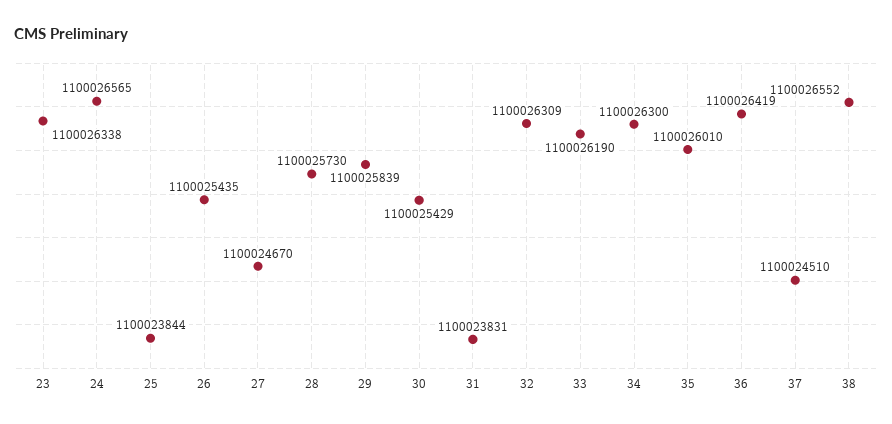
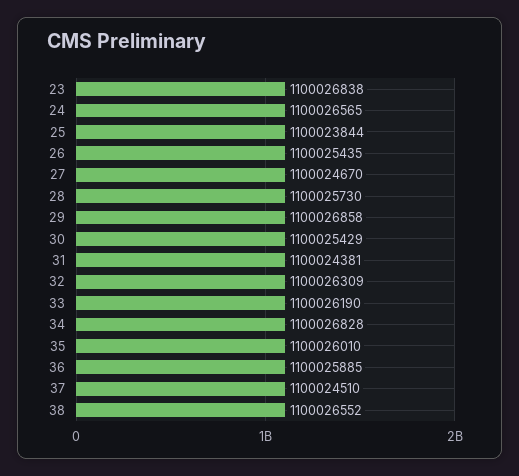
23: 1100026338 -> 1100026838
29: 1100025839 -> 1100026858
31: 1100023831 -> 1100024381
34: 1100026300 -> 1100026828
36: 1100026419 -> 1100025885

